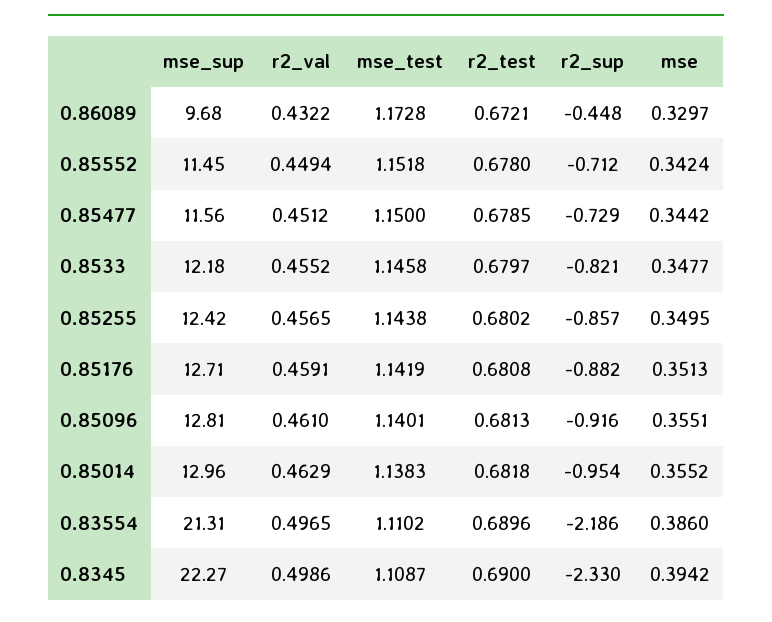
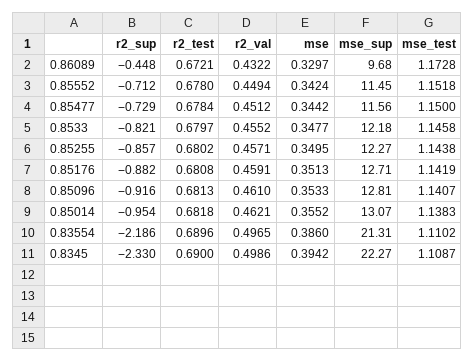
r2_test, 0.85477: 0.6785 -> 0.6784
mse_sup, 0.85255: 12.42 -> 12.27
r2_val, 0.85255: 0.4565 -> 0.4571
mse_test, 0.85096: 1.1401 -> 1.1407
mse, 0.85096: 0.3551 -> 0.3533
mse_sup, 0.85014: 12.96 -> 13.07
r2_val, 0.85014: 0.4629 -> 0.4621

